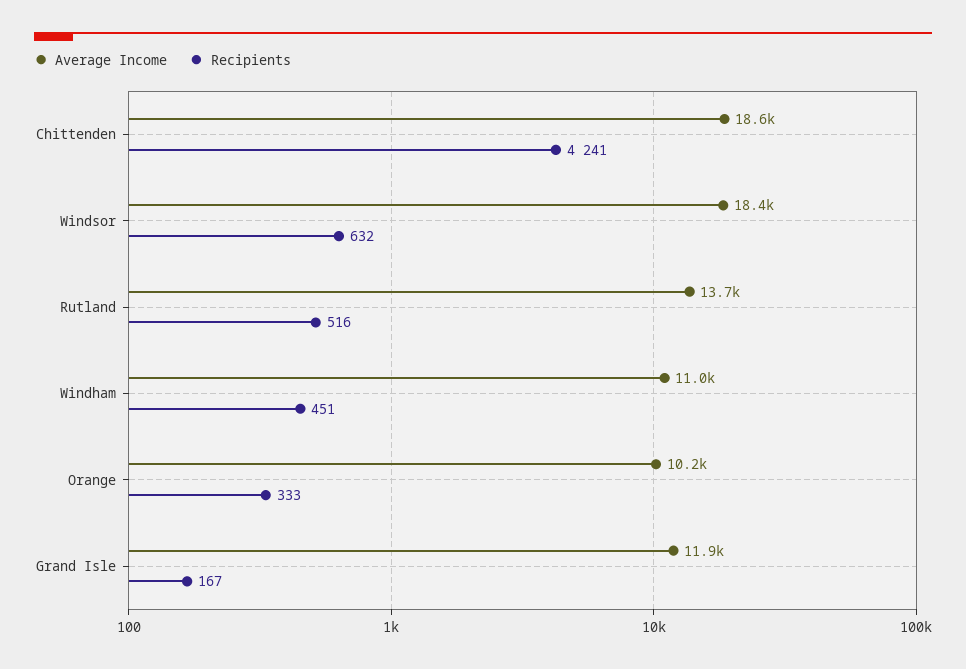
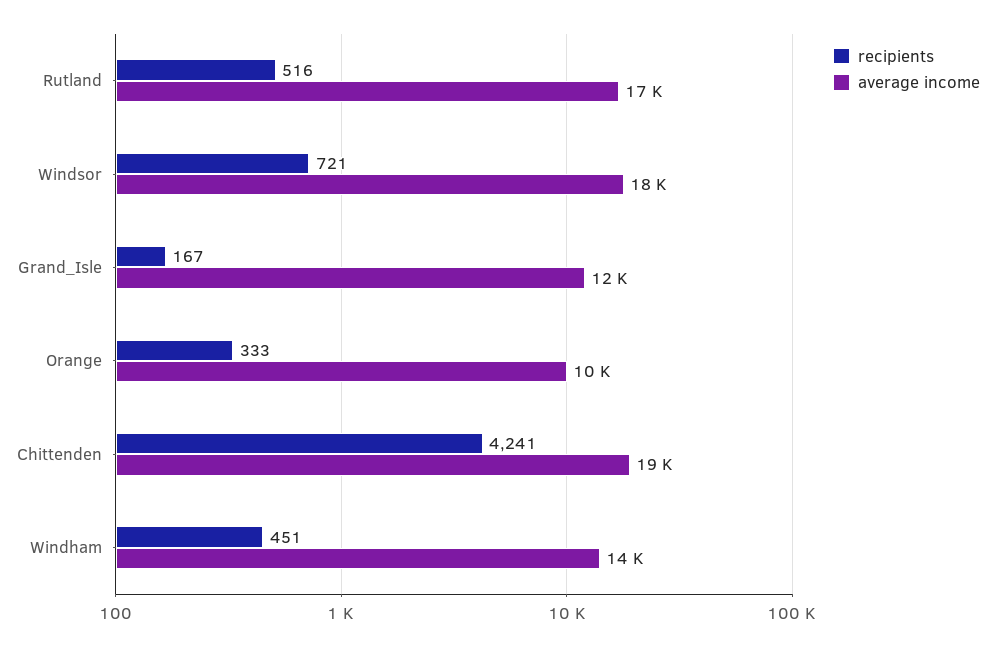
Recipients, Windsor: 632 -> 721
Average Income, Rutland: 13700 -> 17000
Average Income, Windham: 11000 -> 14000

